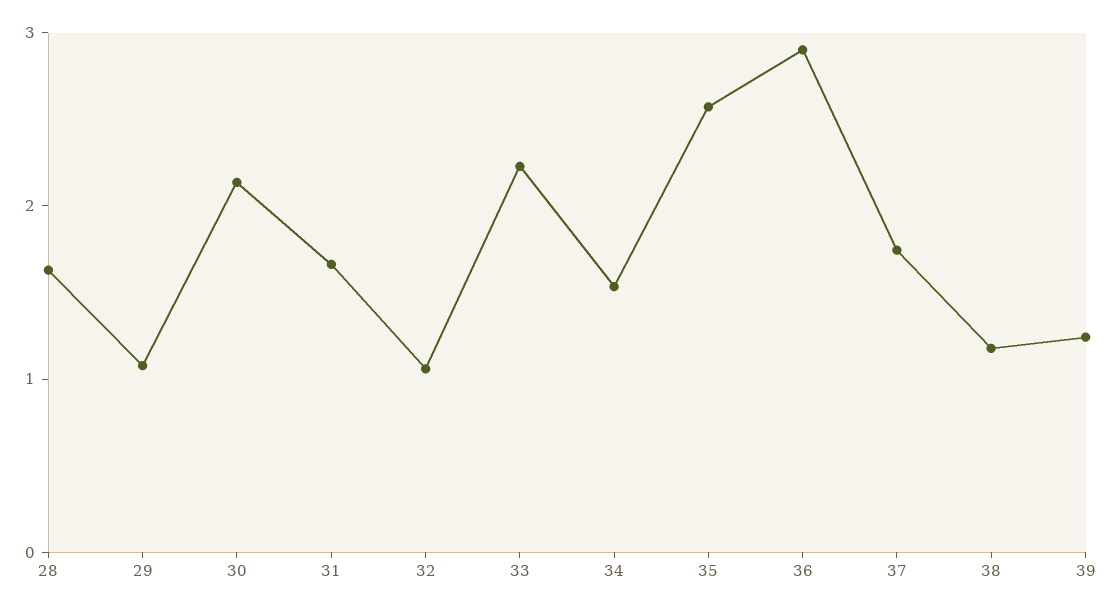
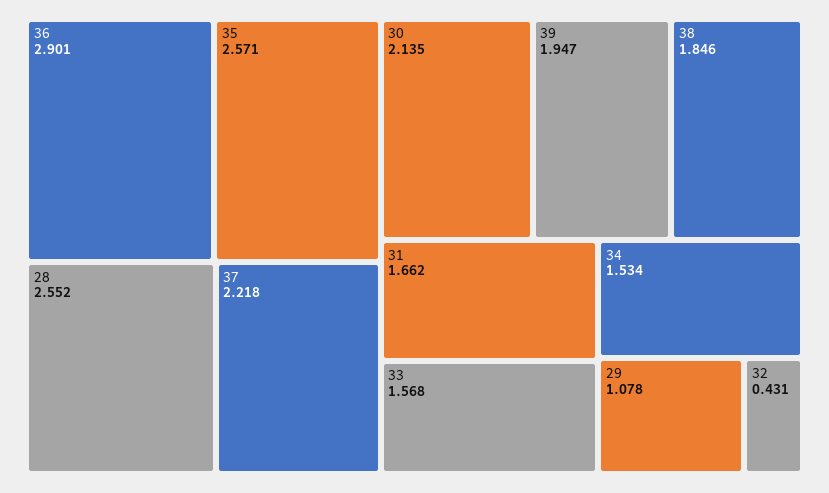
28: 1.6 -> 2.552
32: 1 -> 0.431
33: 2.2 -> 1.568
37: 1.8 -> 2.218
38: 1.2 -> 1.846
39: 1.2 -> 1.947

